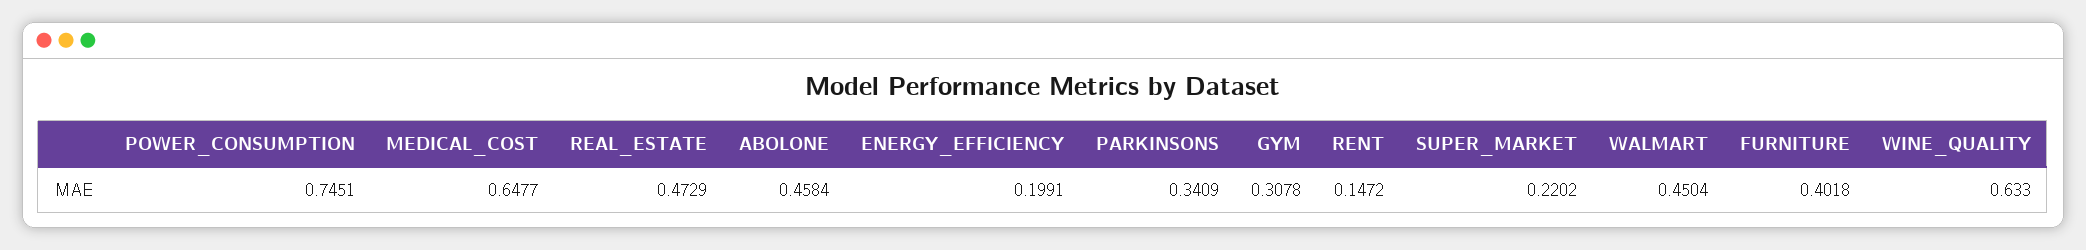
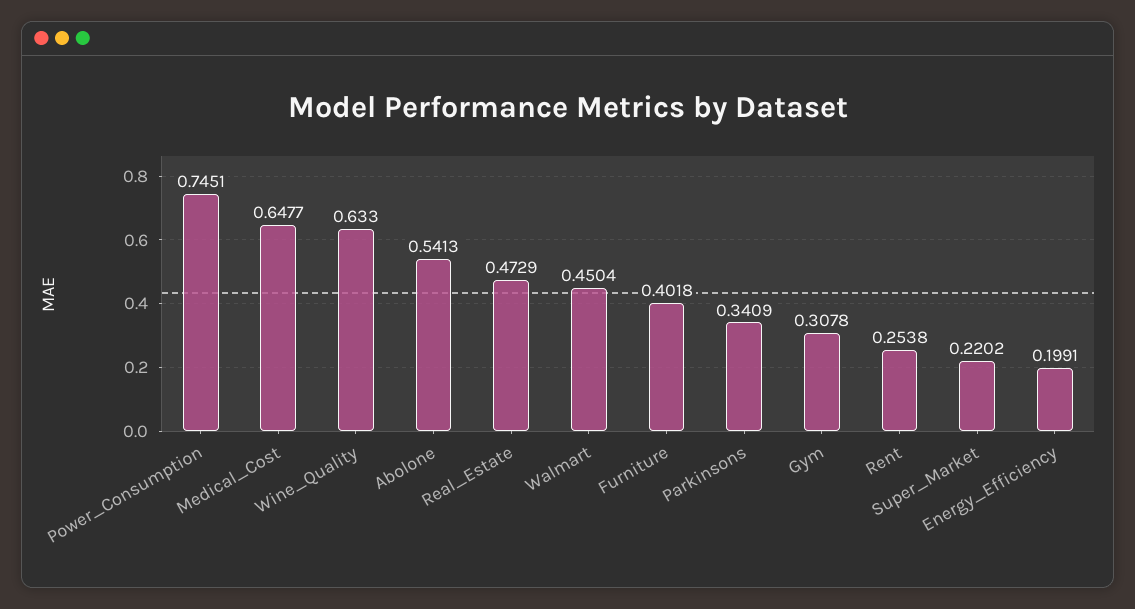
ABOLONE: 0.4584 -> 0.5413
RENT: 0.1472 -> 0.2538

